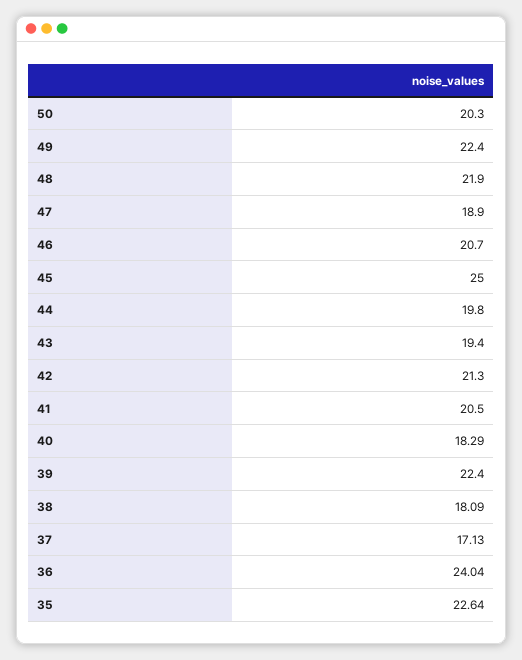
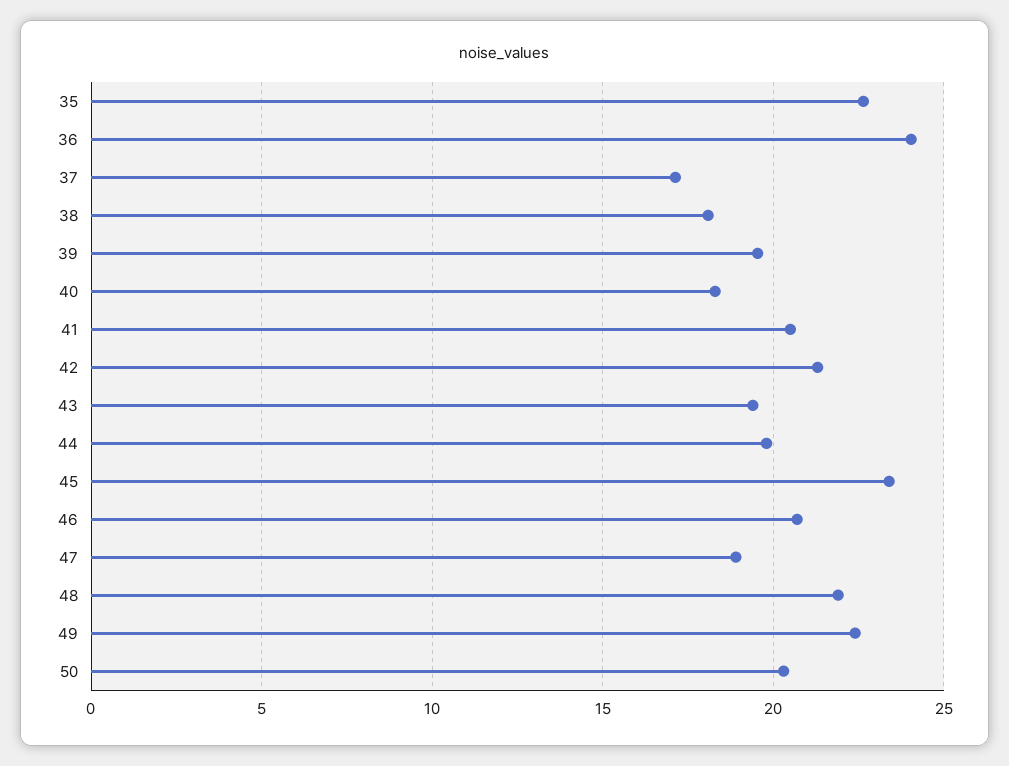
45: 25 -> 23.5
39: 22.4 -> 19.5

